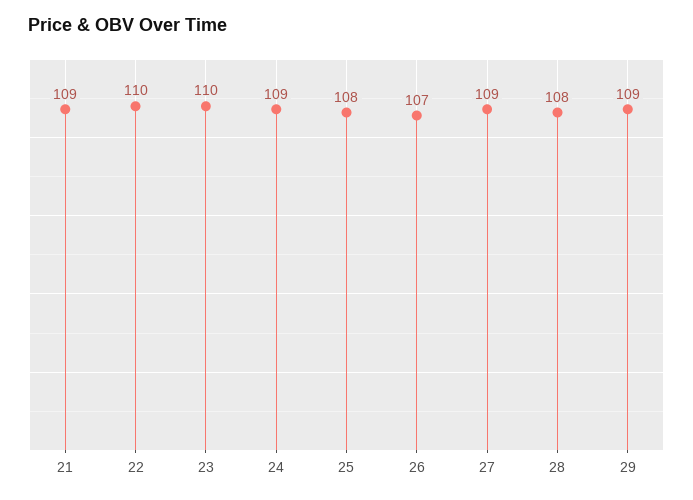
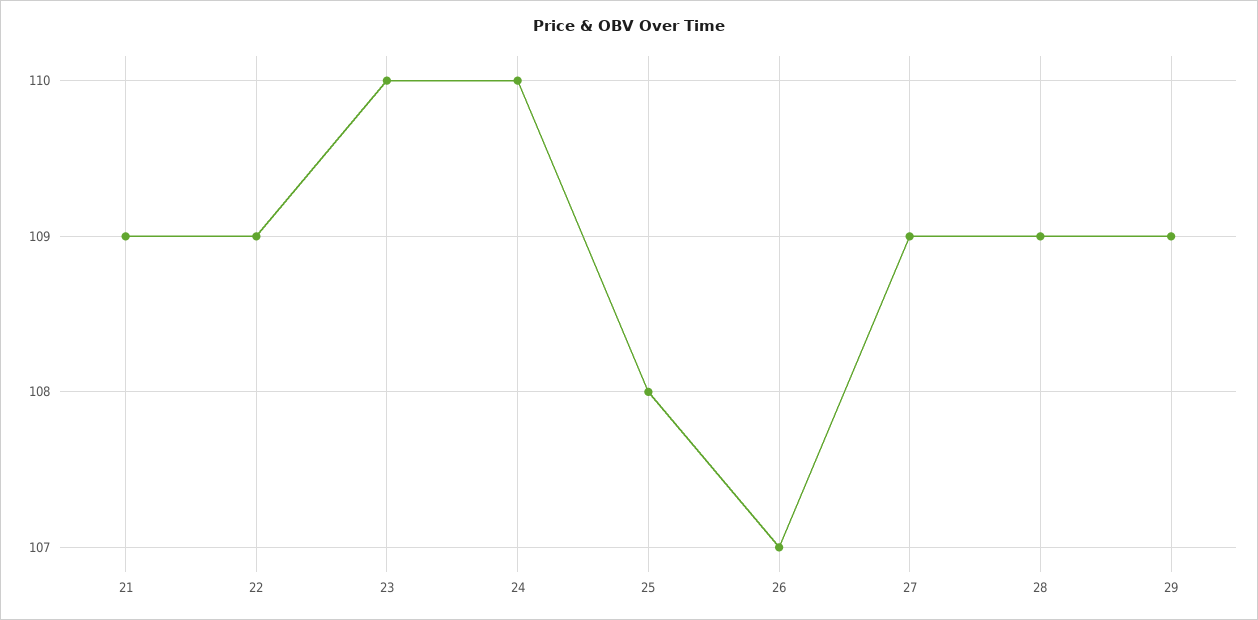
22: 110 -> 109
24: 109 -> 110
28: 108 -> 109

